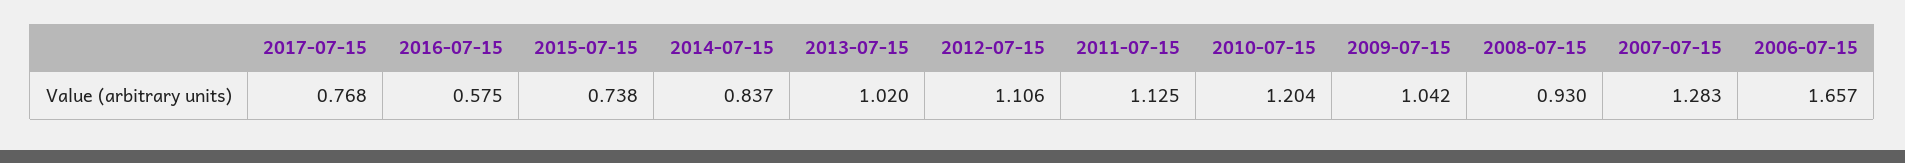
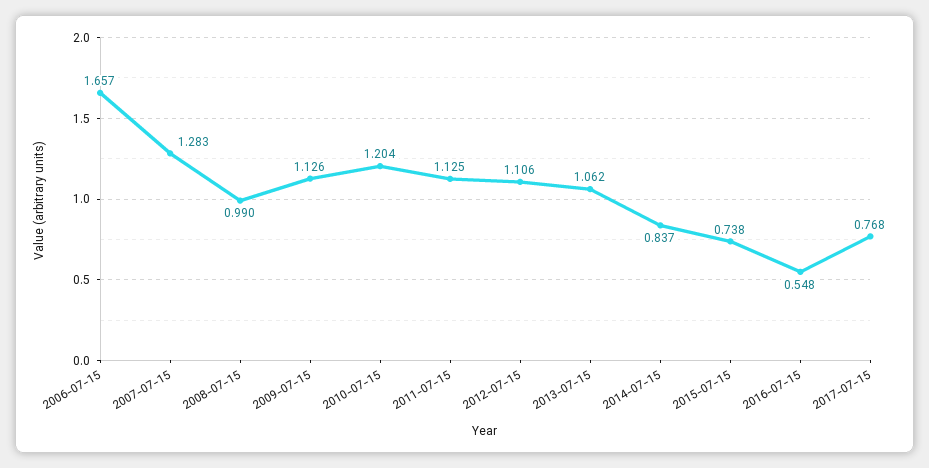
2016-07-15: 0.575 -> 0.548
2013-07-15: 1.02 -> 1.062
2009-07-15: 1.042 -> 1.126
2008-07-15: 0.93 -> 0.99

